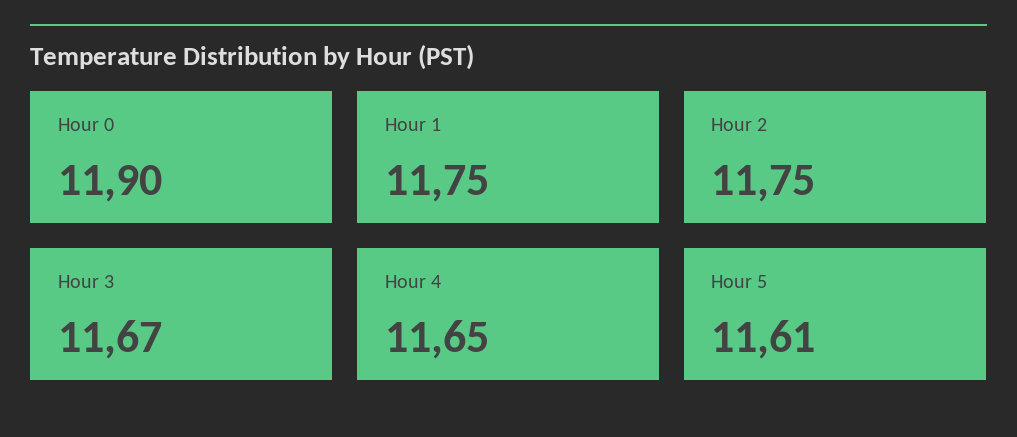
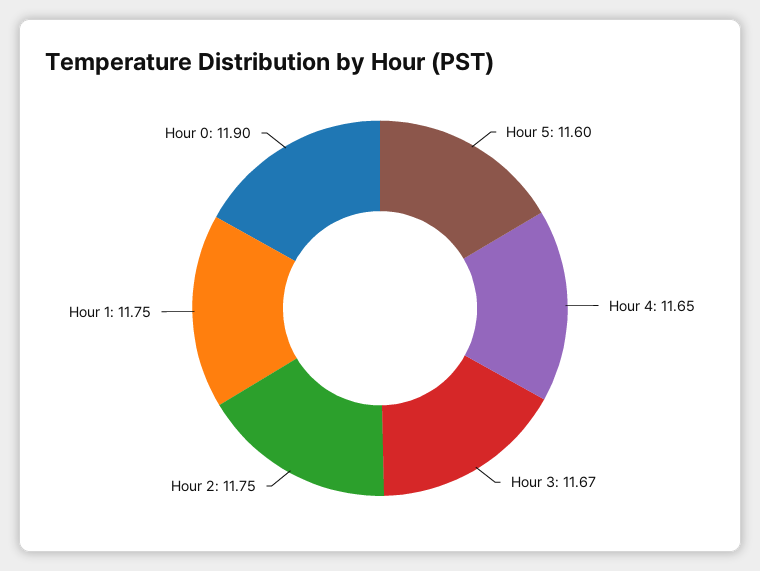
Hour 5: 11.61 -> 11.6

